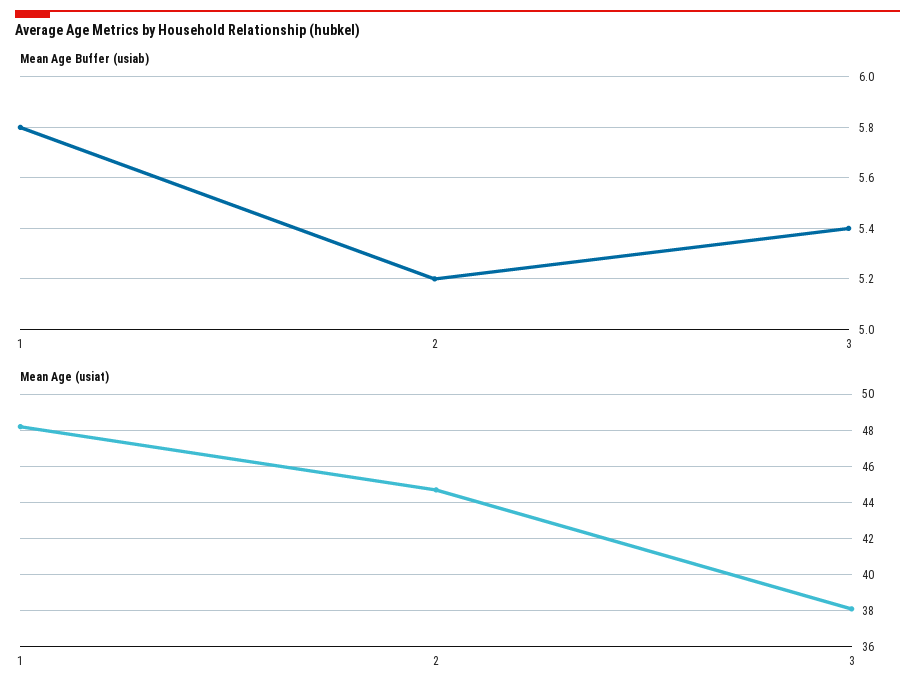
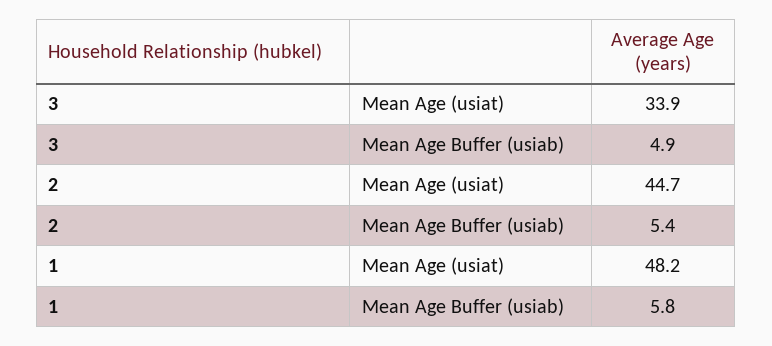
Mean Age Buffer (usiab), 2: 5.2 -> 5.4
Mean Age Buffer (usiab), 3: 5.4 -> 4.9
Mean Age (usiat), 3: 38 -> 33.9

